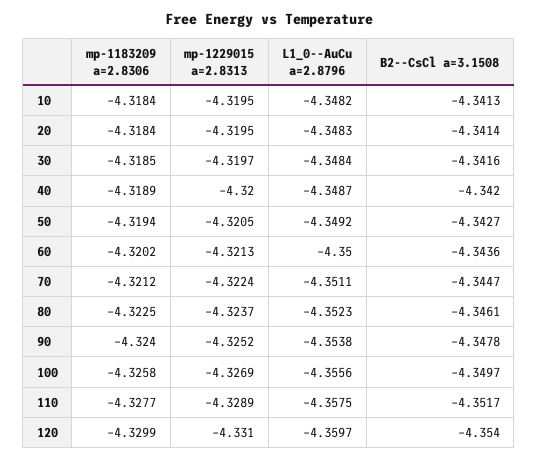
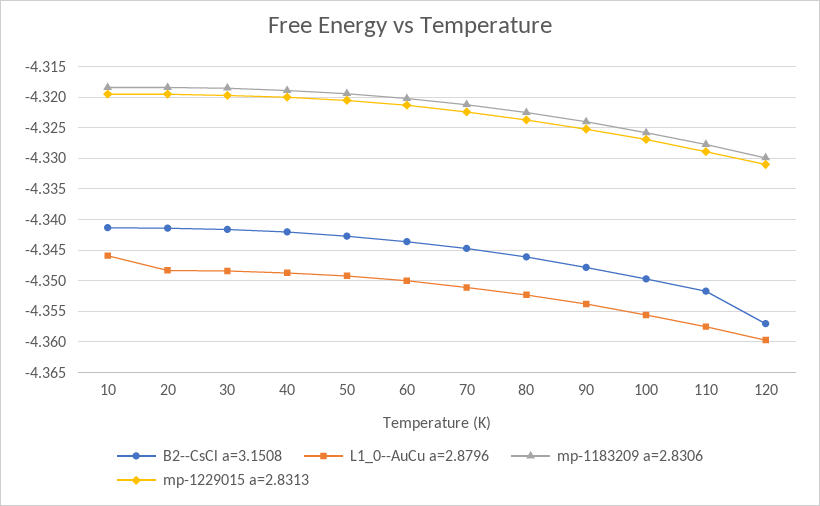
L1_0--AuCu a=2.8796, 10: -4.3482 -> -4.346
B2--CsCl a=3.1508, 120: -4.354 -> -4.357

